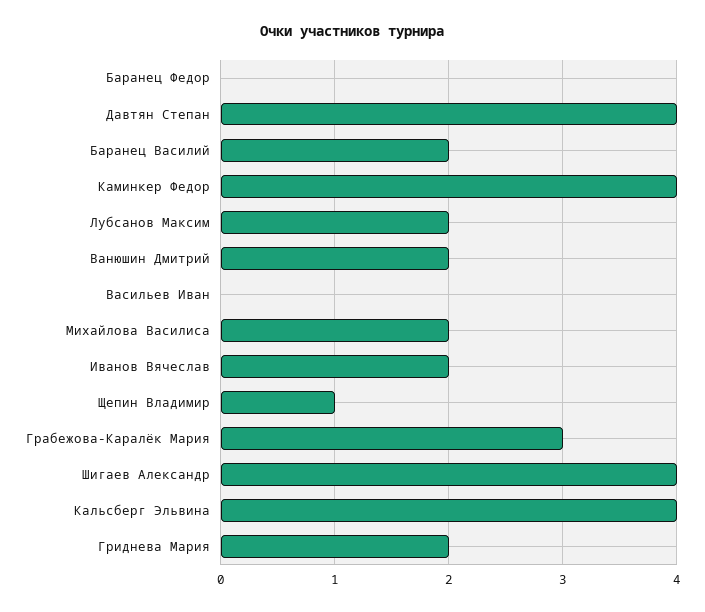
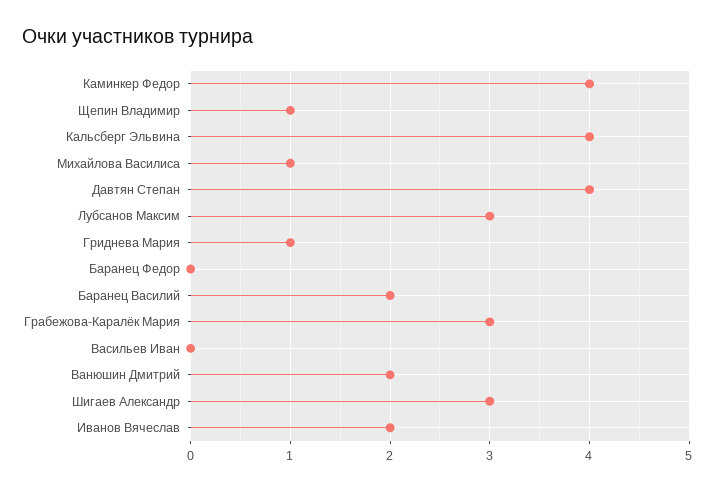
Лубсанов Максим: 2 -> 3
Михайлова Василиса: 2 -> 1
Шигаев Александр: 4 -> 3
Гриднева Мария: 2 -> 1

